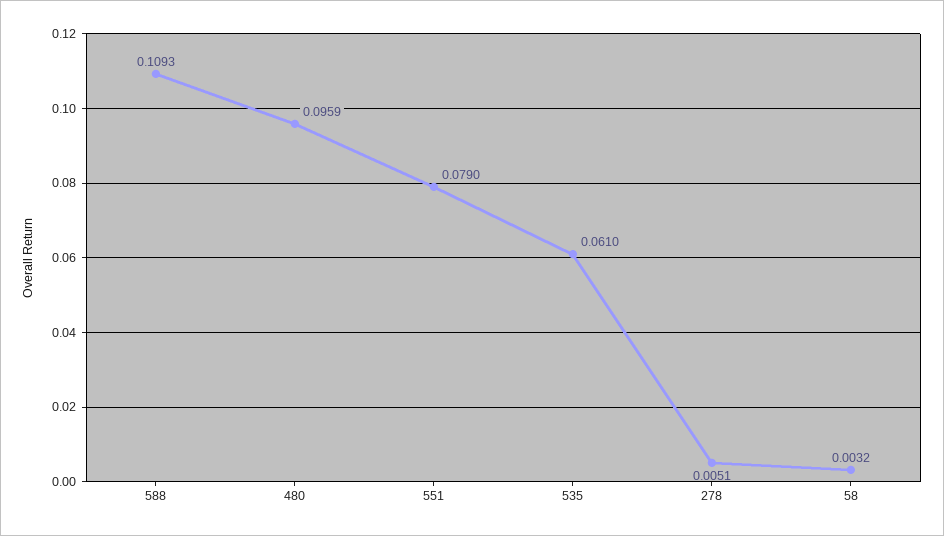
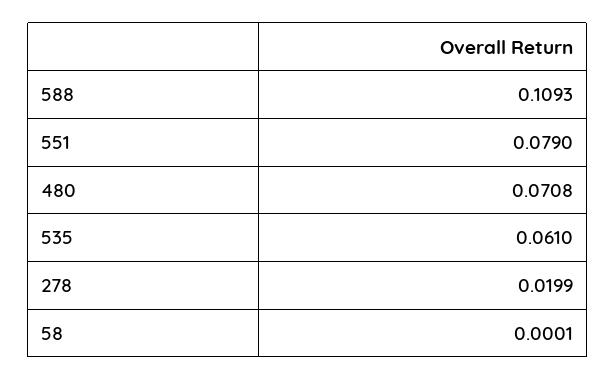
480: 0.0959 -> 0.0708
278: 0.0051 -> 0.0199
58: 0.0032 -> 0.0001

